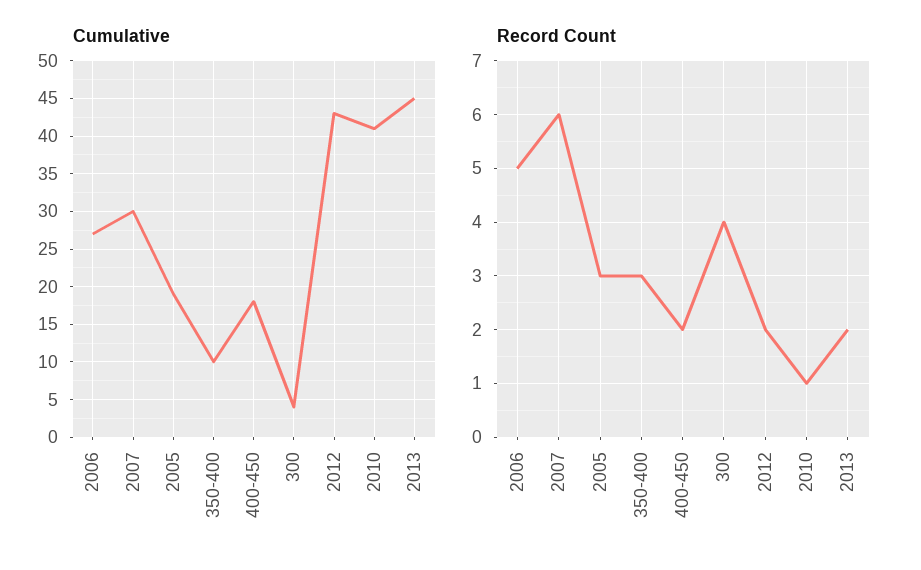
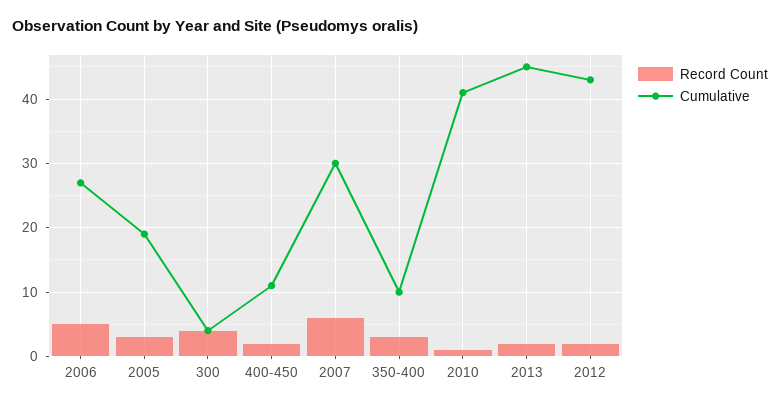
Cumulative, 400-450: 18 -> 11

